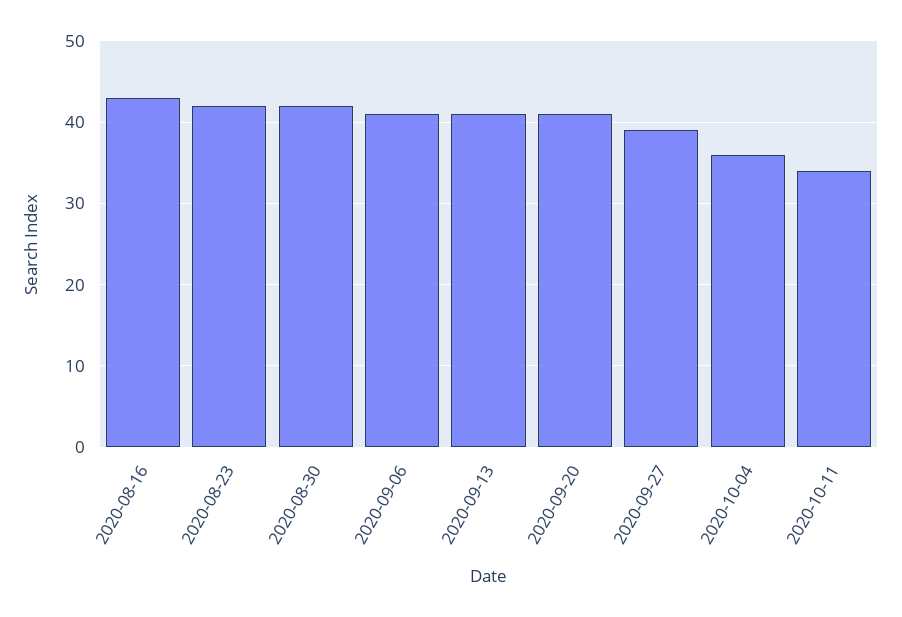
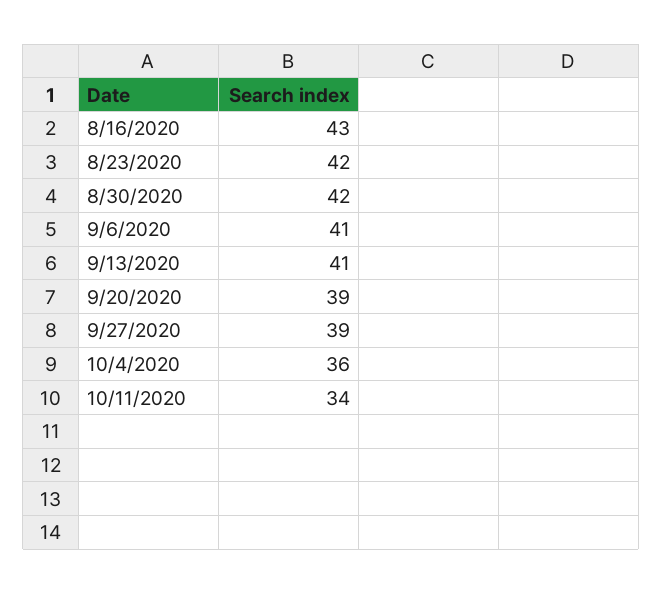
2020-09-20: 41 -> 39

